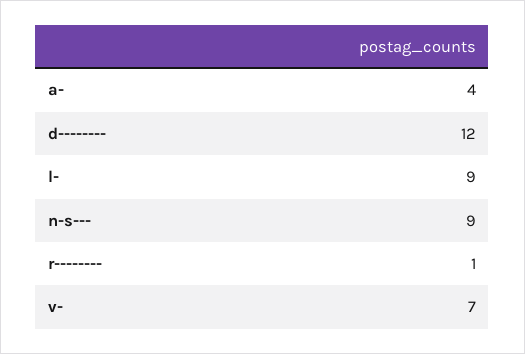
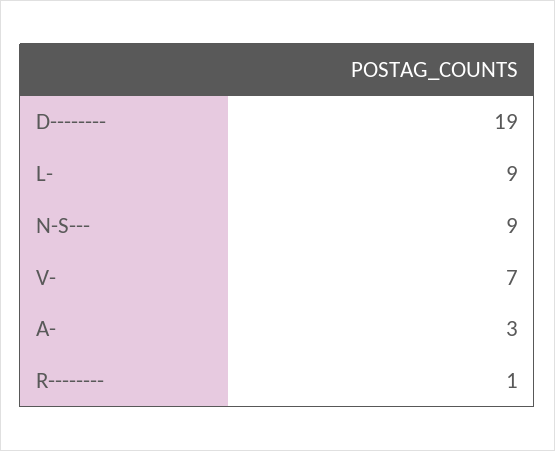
a-: 4 -> 3
d--------: 12 -> 19

